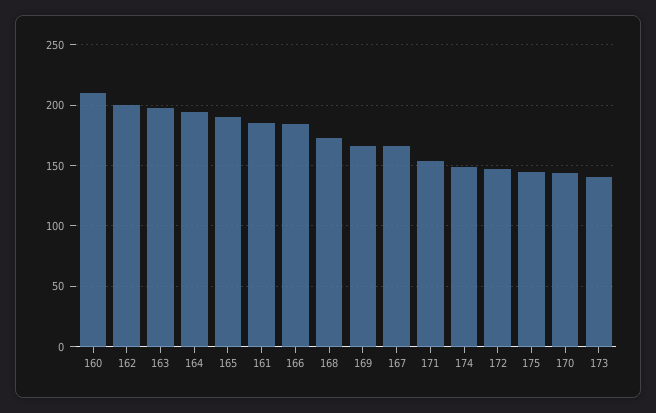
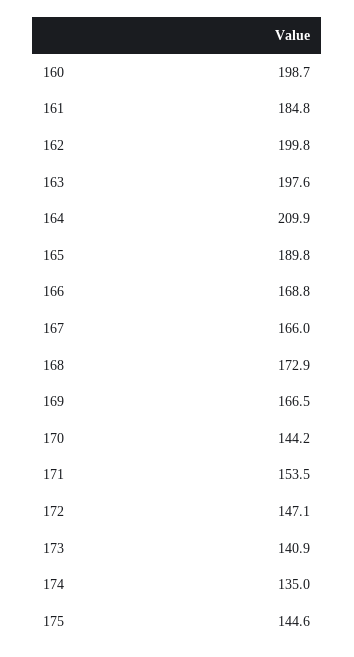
160: 210 -> 198.7
164: 195 -> 209.9
166: 185 -> 168.8
174: 150 -> 135

